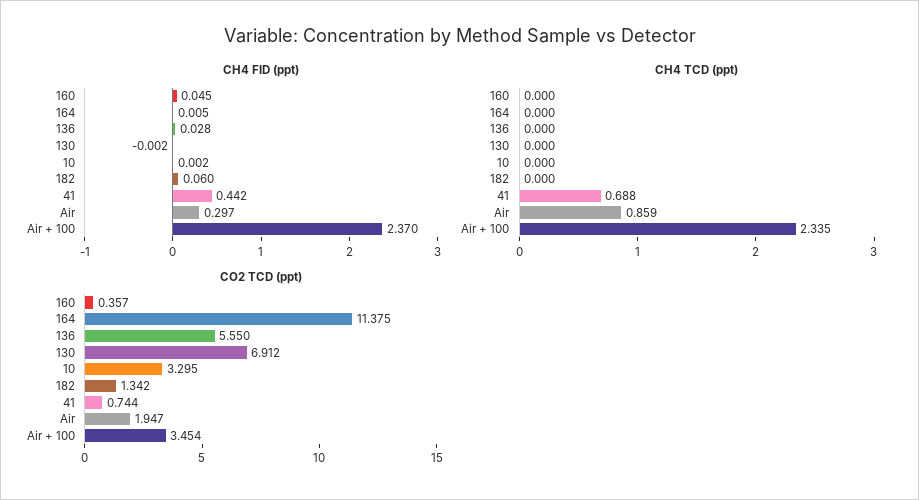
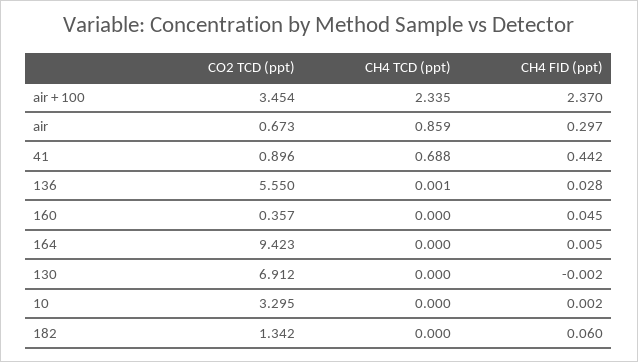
CH4 TCD (ppt), 136: 0 -> 0.001
CO2 TCD (ppt), 164: 11.375 -> 9.423
CO2 TCD (ppt), 41: 0.744 -> 0.896
CO2 TCD (ppt), Air: 1.947 -> 0.673

